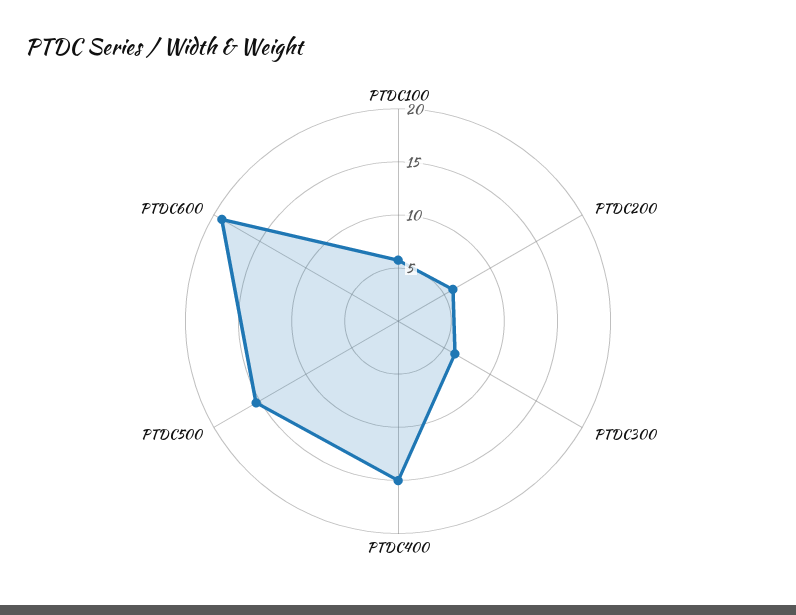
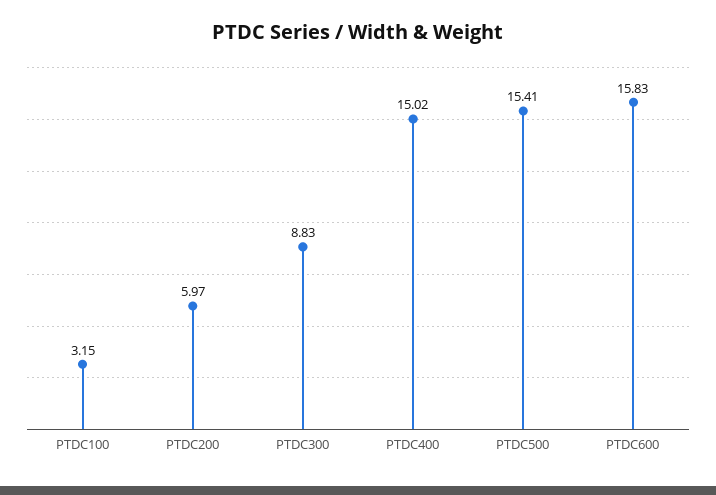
PTDC100: 6 -> 3.15
PTDC300: 6 -> 8.83
PTDC600: 19 -> 15.83

